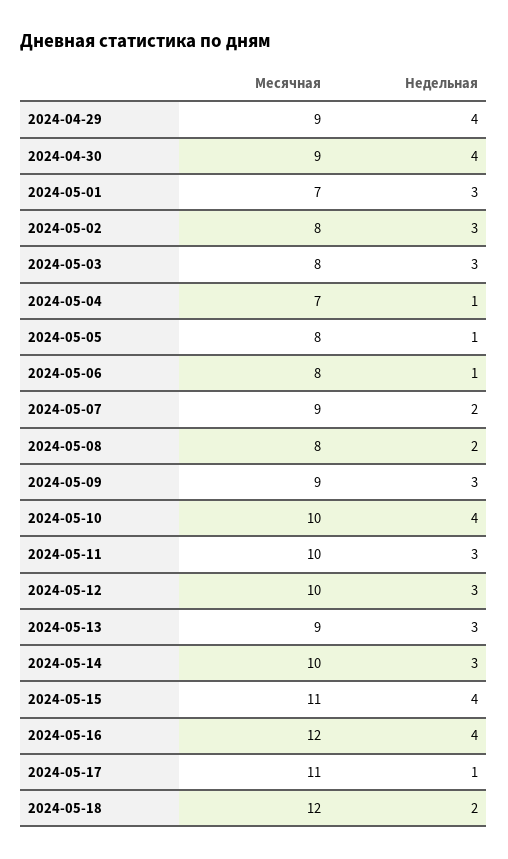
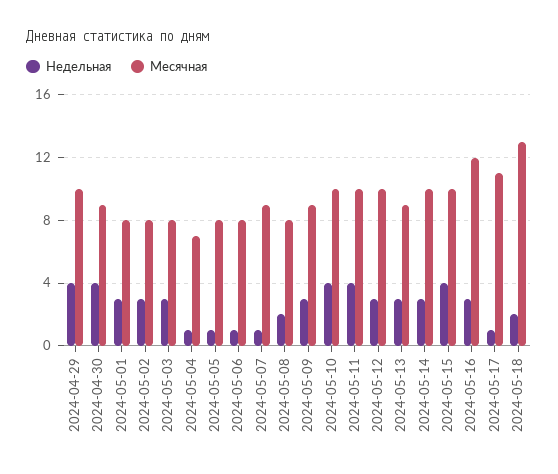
Месячная, 2024-04-29: 9 -> 10
Месячная, 2024-05-01: 7 -> 8
Недельная, 2024-05-07: 2 -> 1
Недельная, 2024-05-11: 3 -> 4
Месячная, 2024-05-15: 11 -> 10
Недельная, 2024-05-16: 4 -> 3
Месячная, 2024-05-18: 12 -> 13

